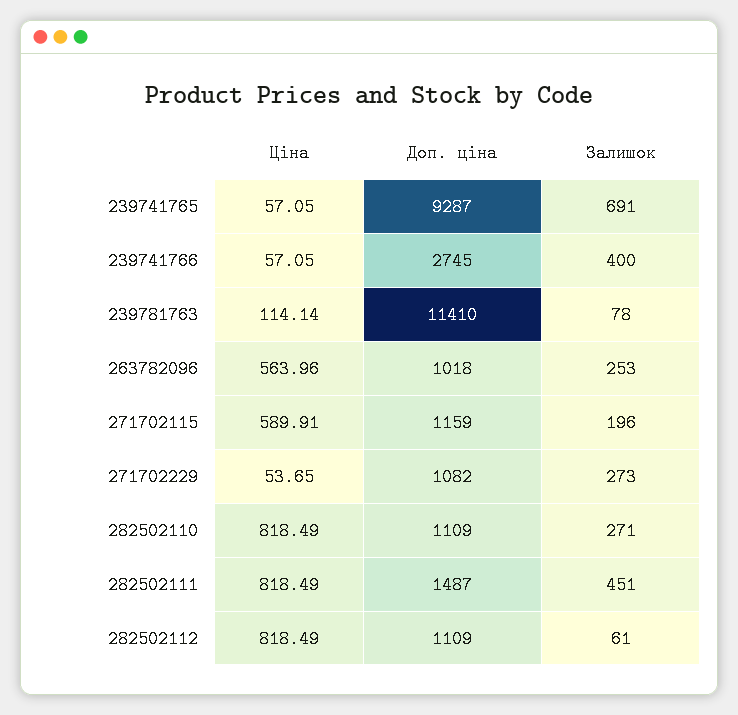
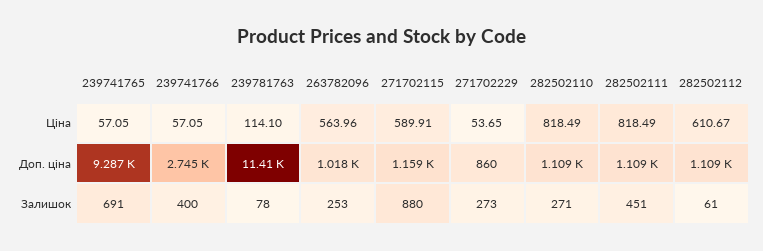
Ціна, 239781763: 114.14 -> 114.1
Залишок, 271702115: 196 -> 880
Доп. ціна, 271702229: 1082 -> 860
Доп. ціна, 282502111: 1487 -> 1109
Ціна, 282502112: 818.49 -> 610.67

